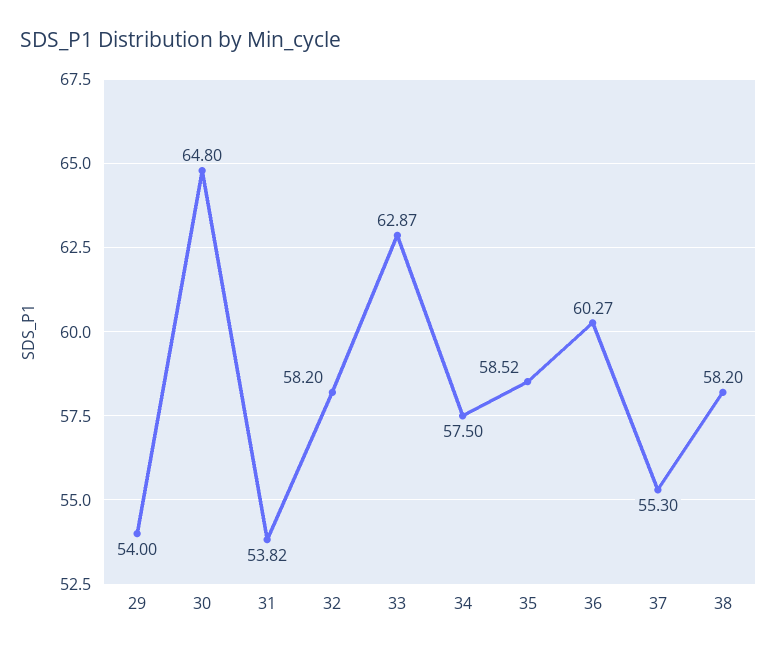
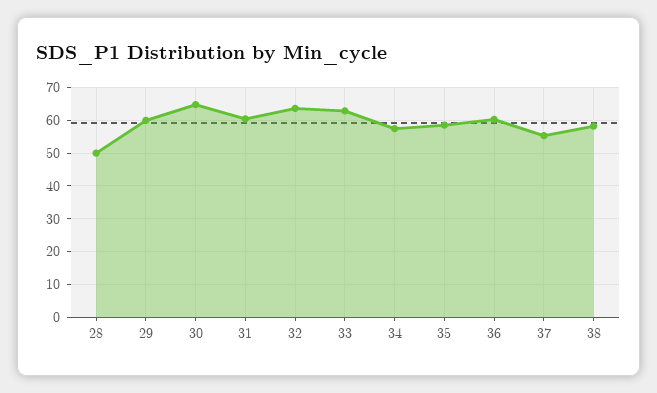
29: 54 -> 60
31: 53.82 -> 60
32: 58.2 -> 64
28: none -> 50

